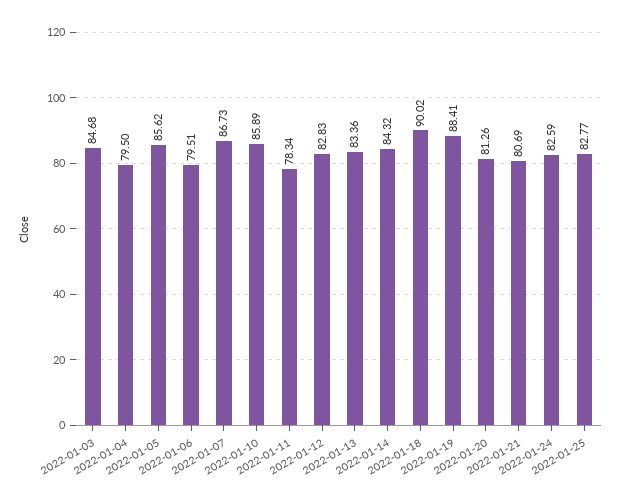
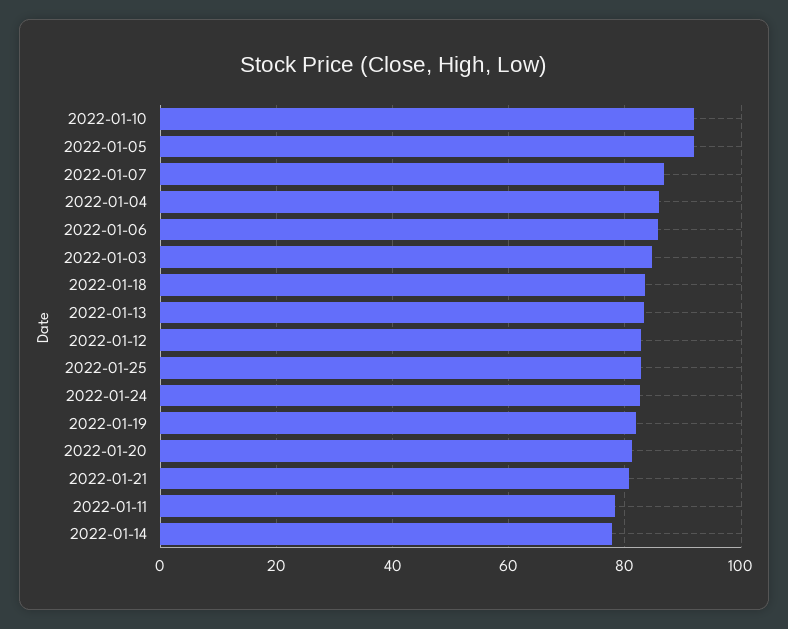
2022-01-04: 79.5 -> 86
2022-01-05: 85.62 -> 92
2022-01-06: 79.51 -> 86
2022-01-10: 85.89 -> 92
2022-01-14: 84.32 -> 78
2022-01-18: 90.02 -> 84
2022-01-19: 88.41 -> 82

